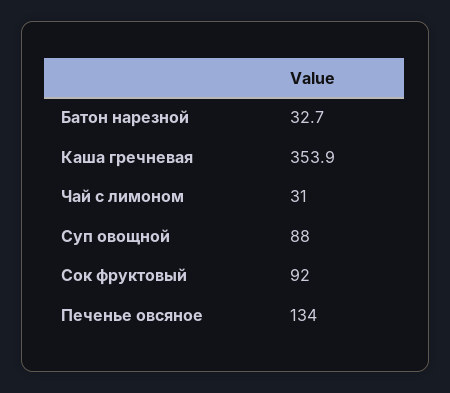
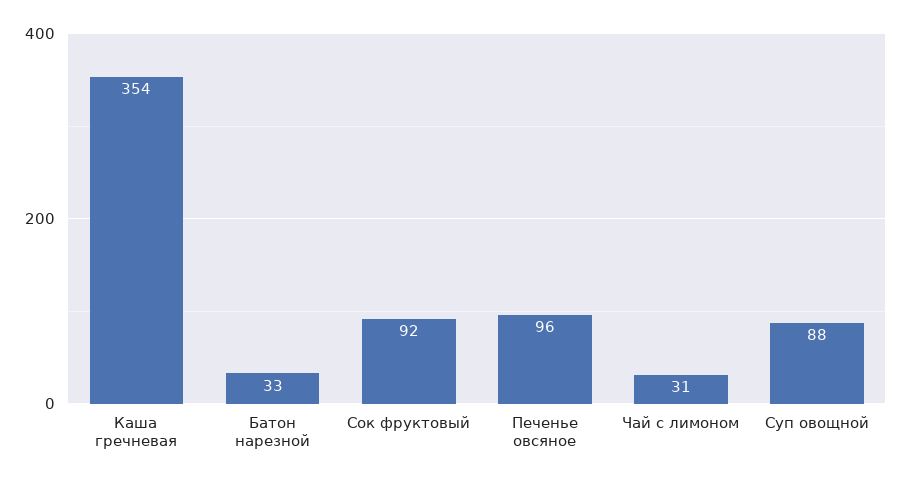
Печенье овсяное: 134 -> 96

